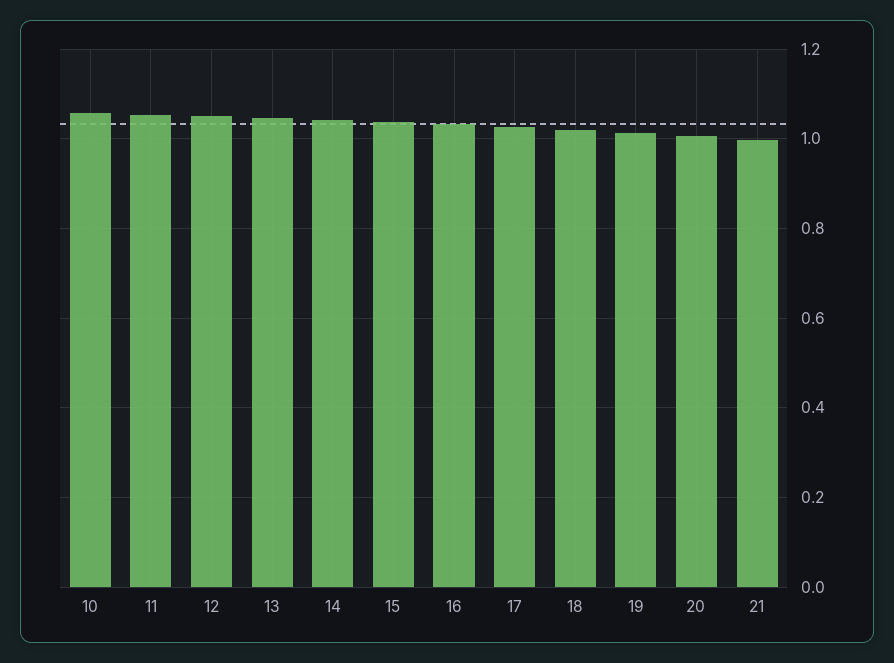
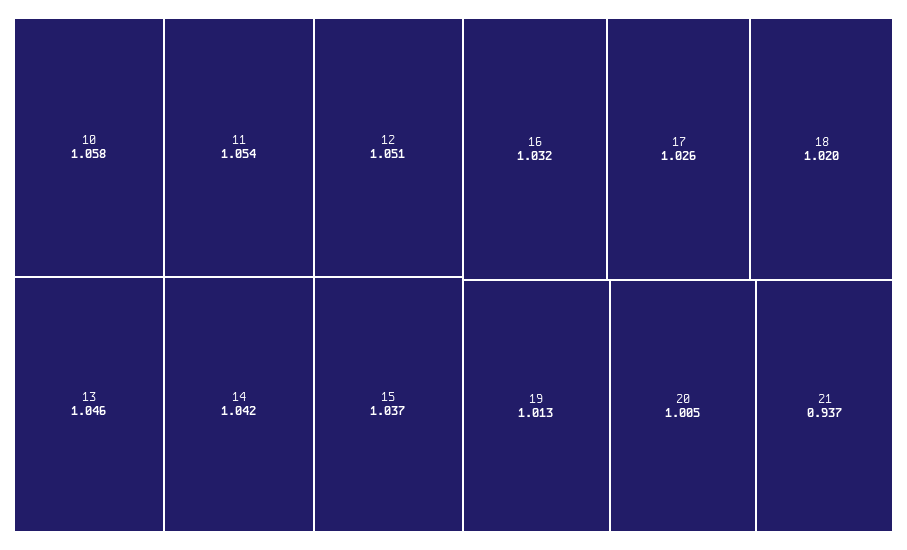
21: 1 -> 0.937

